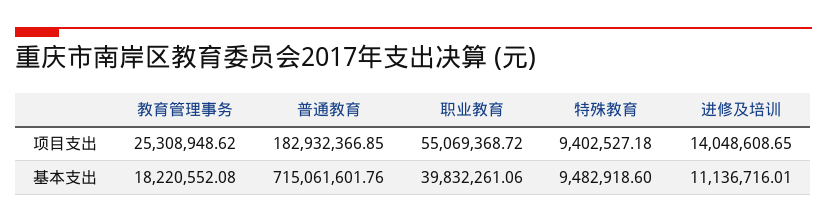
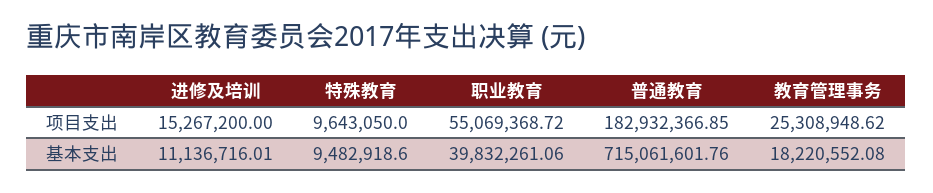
特殊教育, 项目支出: 9402527.18 -> 9643050
进修及培训, 项目支出: 14048608.65 -> 15267200

